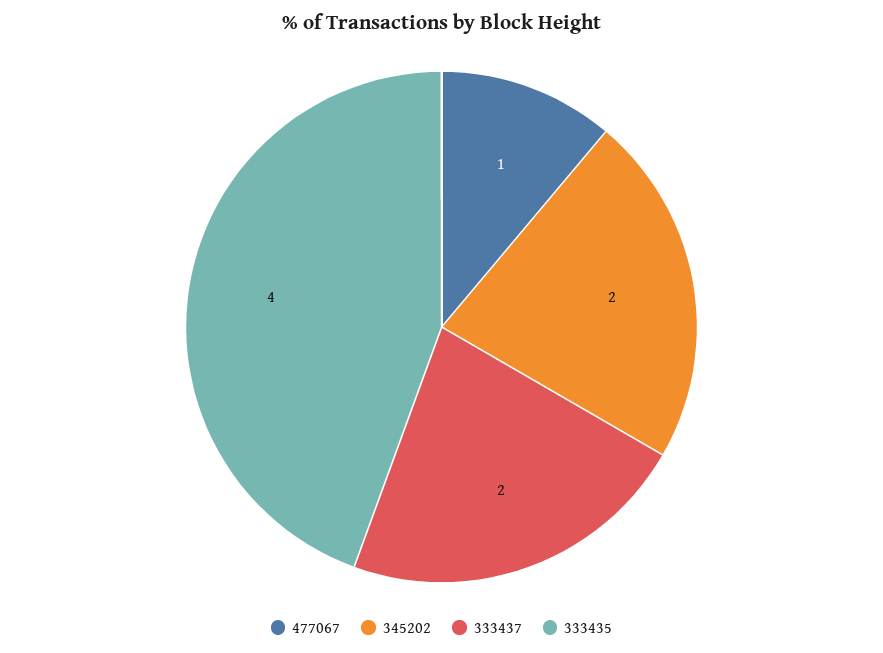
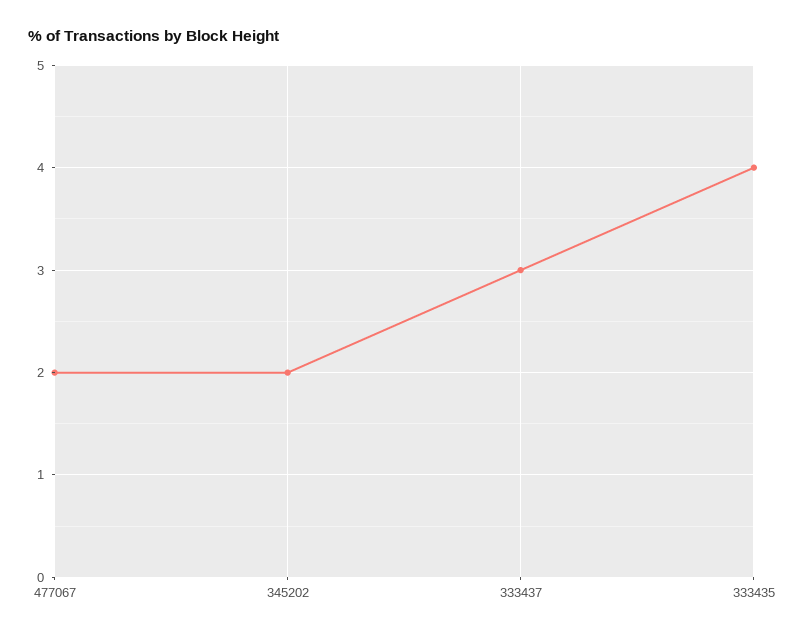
477067: 1 -> 2
333437: 2 -> 3

